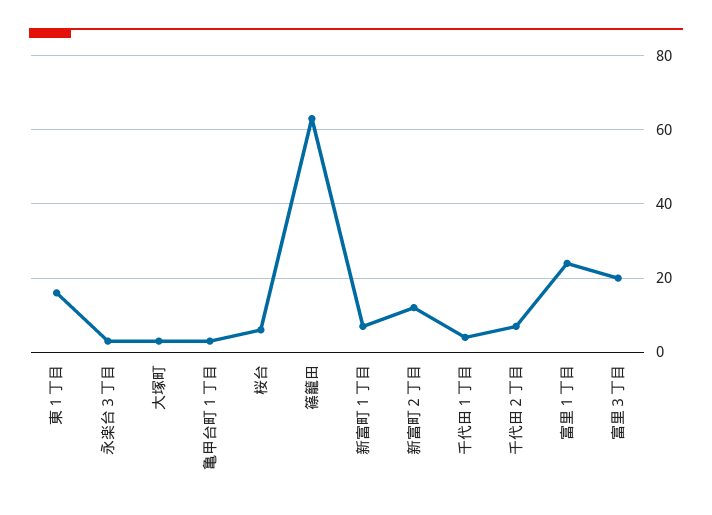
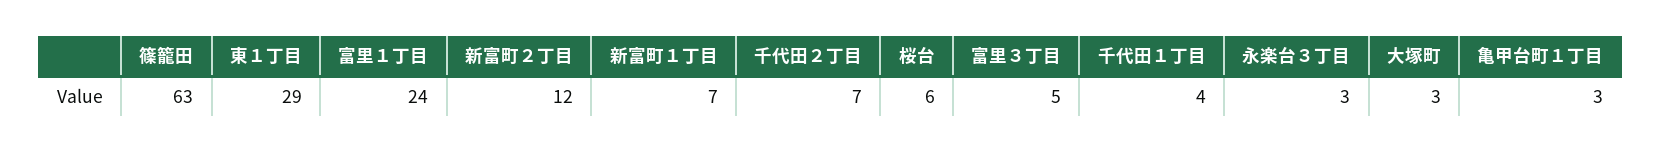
東１丁目: 15 -> 29
富里３丁目: 20 -> 5

